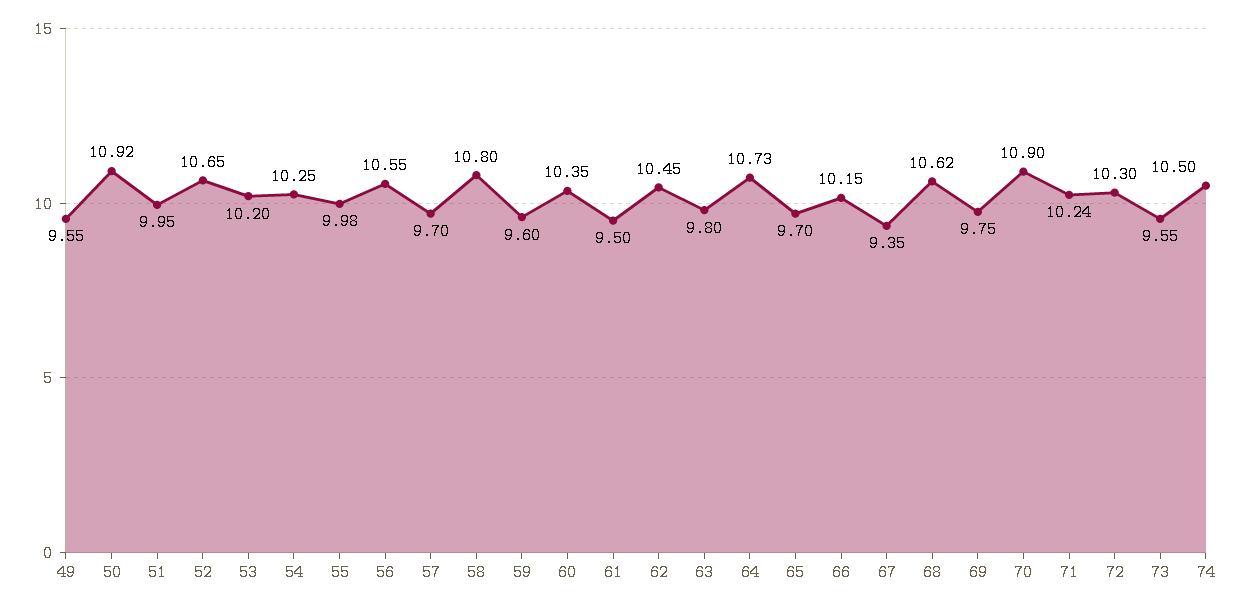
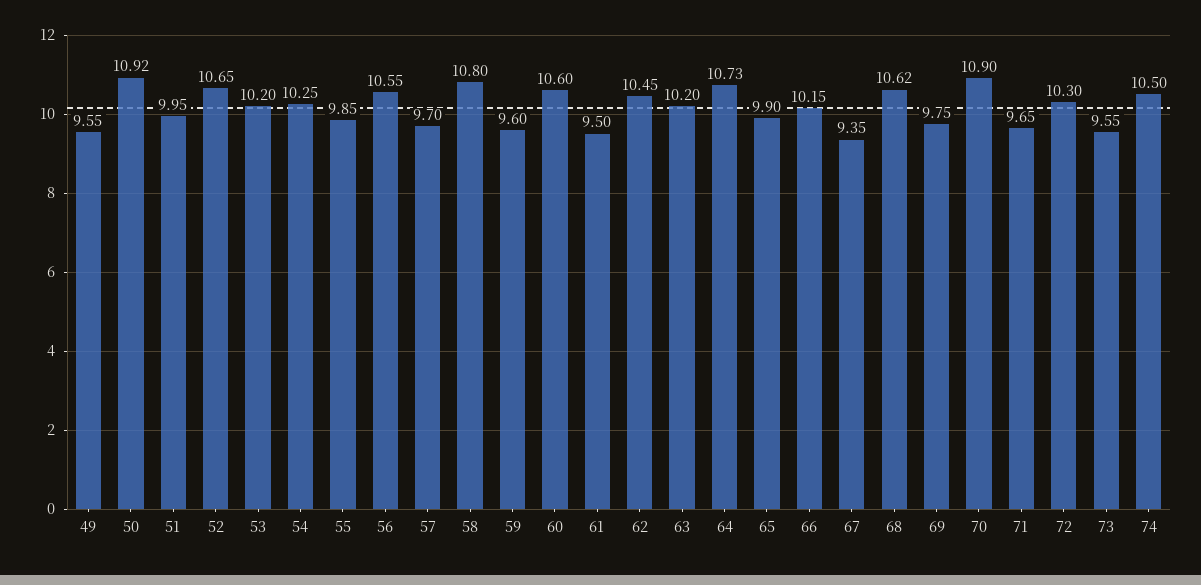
55: 9.98 -> 9.85
60: 10.35 -> 10.6
63: 9.8 -> 10.2
65: 9.7 -> 9.9
71: 10.24 -> 9.65

